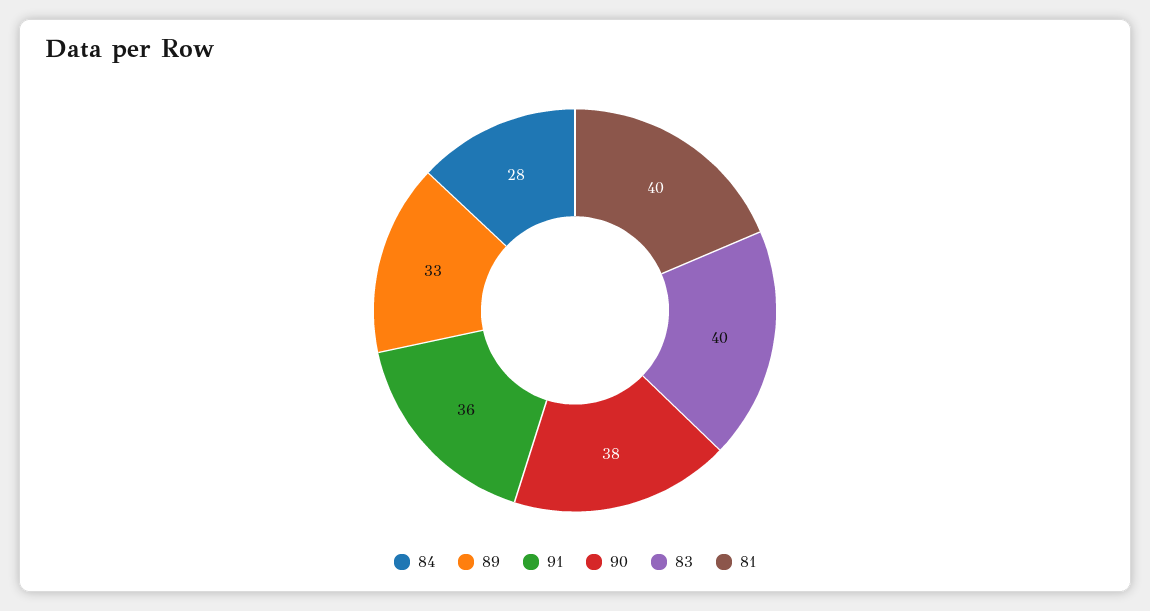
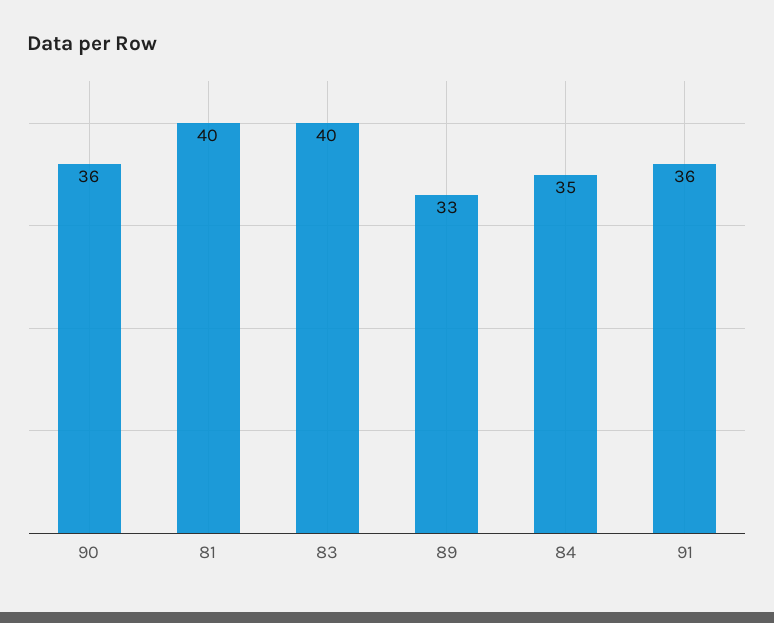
84: 28 -> 35
90: 38 -> 36

